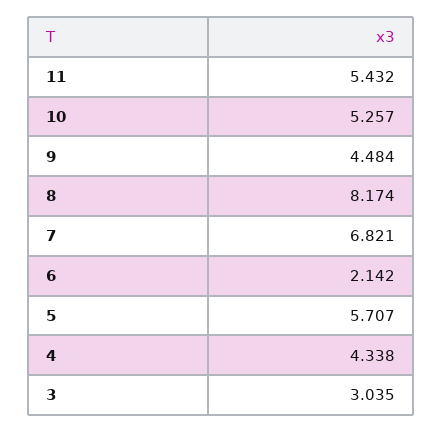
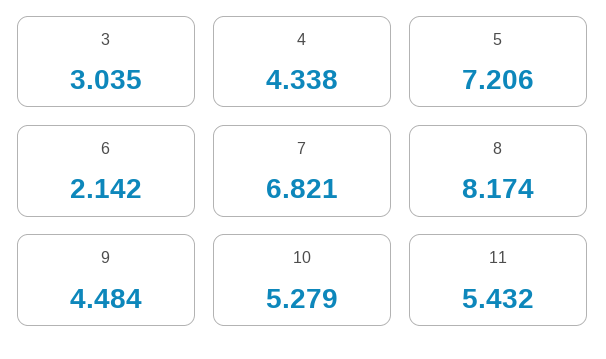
10: 5.257 -> 5.279
5: 5.707 -> 7.206

